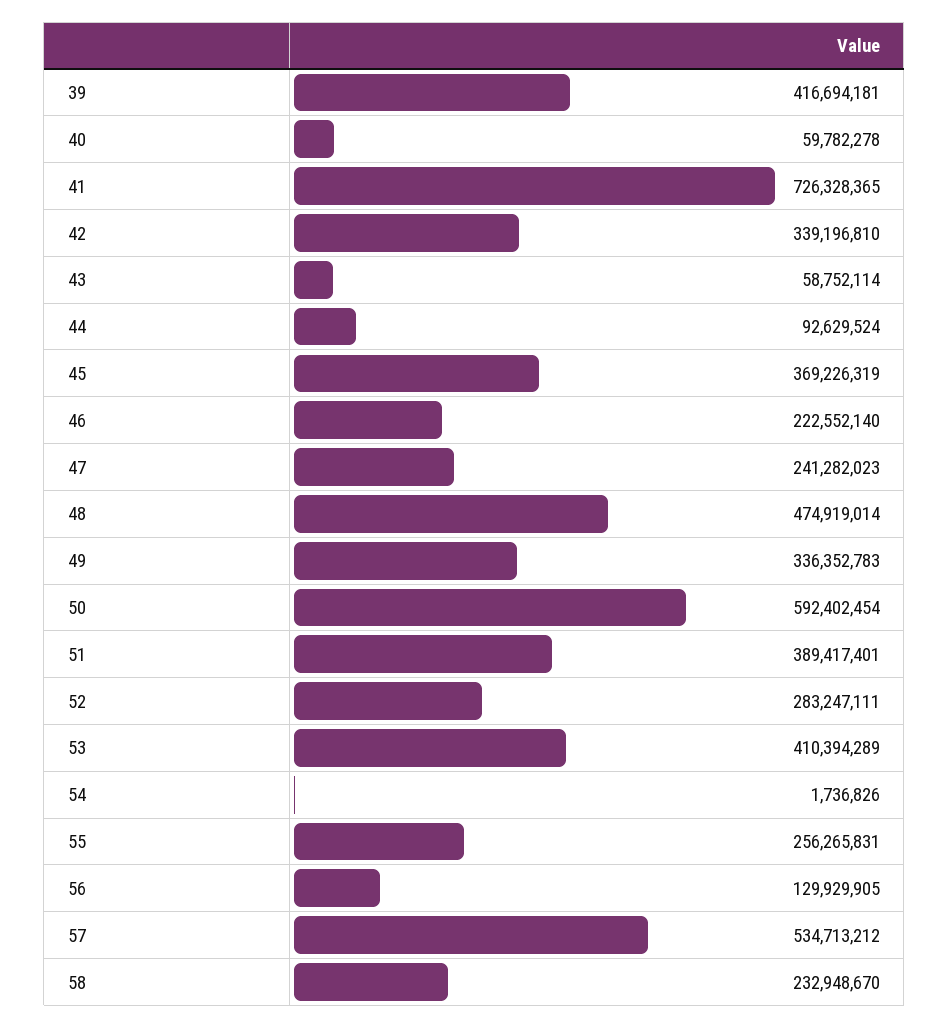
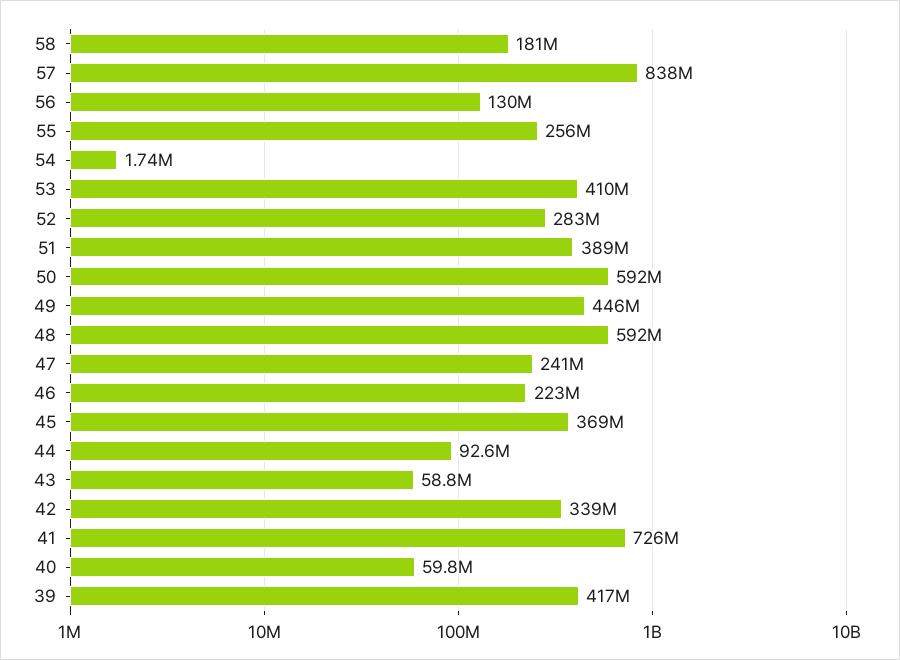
48: 474919014 -> 592000000
49: 336352783 -> 446000000
57: 534713212 -> 838000000
58: 232948670 -> 181000000

